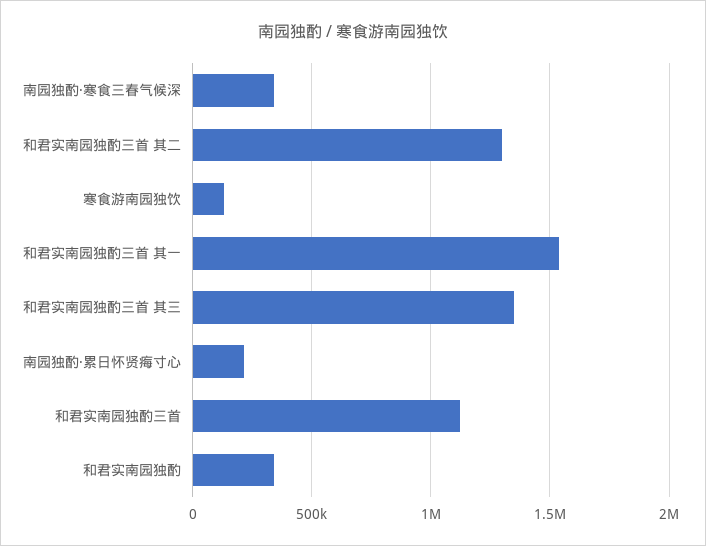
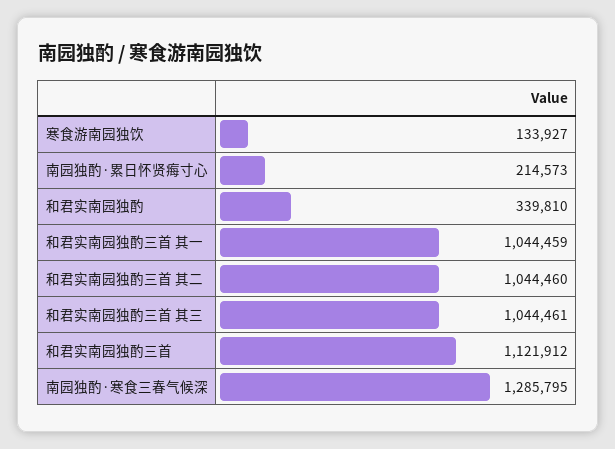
南园独酌·寒食三春气候深: 350000 -> 1285795
和君实南园独酌三首 其二: 1300000 -> 1044460
和君实南园独酌三首 其一: 1550000 -> 1044459
和君实南园独酌三首 其三: 1350000 -> 1044461

